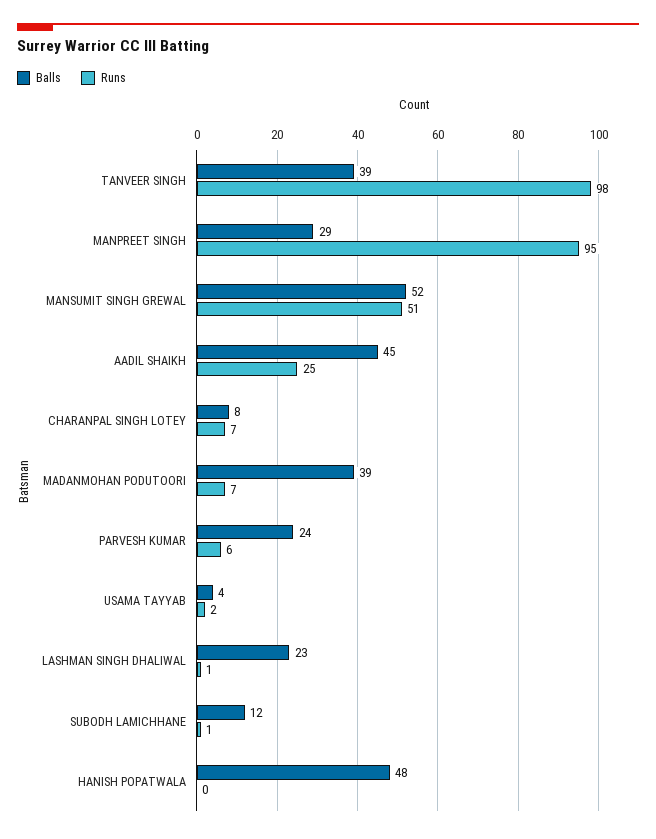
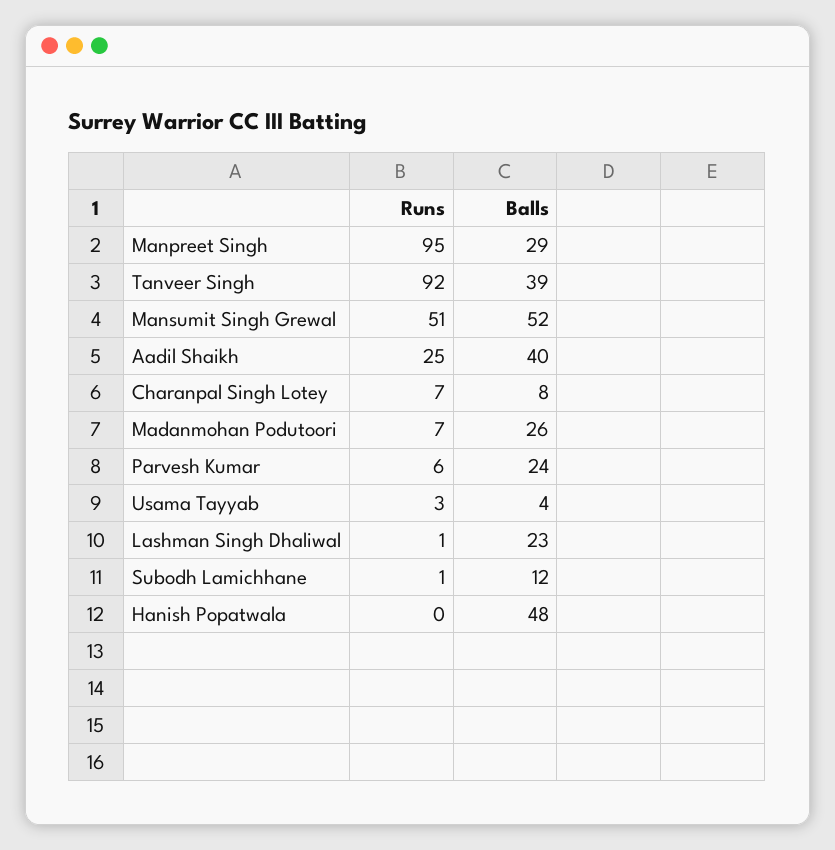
Runs, TANVEER SINGH: 98 -> 92
Balls, AADIL SHAIKH: 45 -> 40
Balls, MADANMOHAN PODUTOORI: 39 -> 26
Runs, USAMA TAYYAB: 2 -> 3

